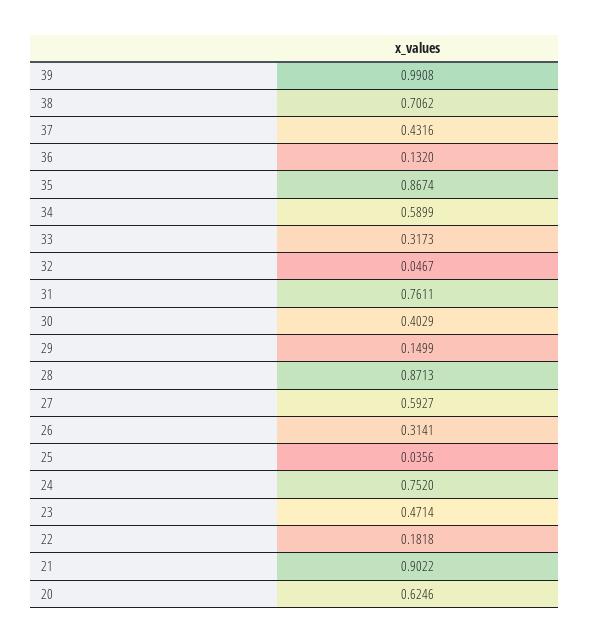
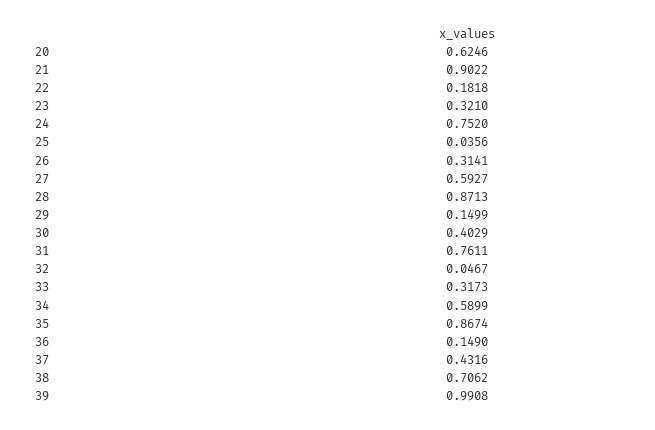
36: 0.132 -> 0.149
23: 0.4714 -> 0.321

